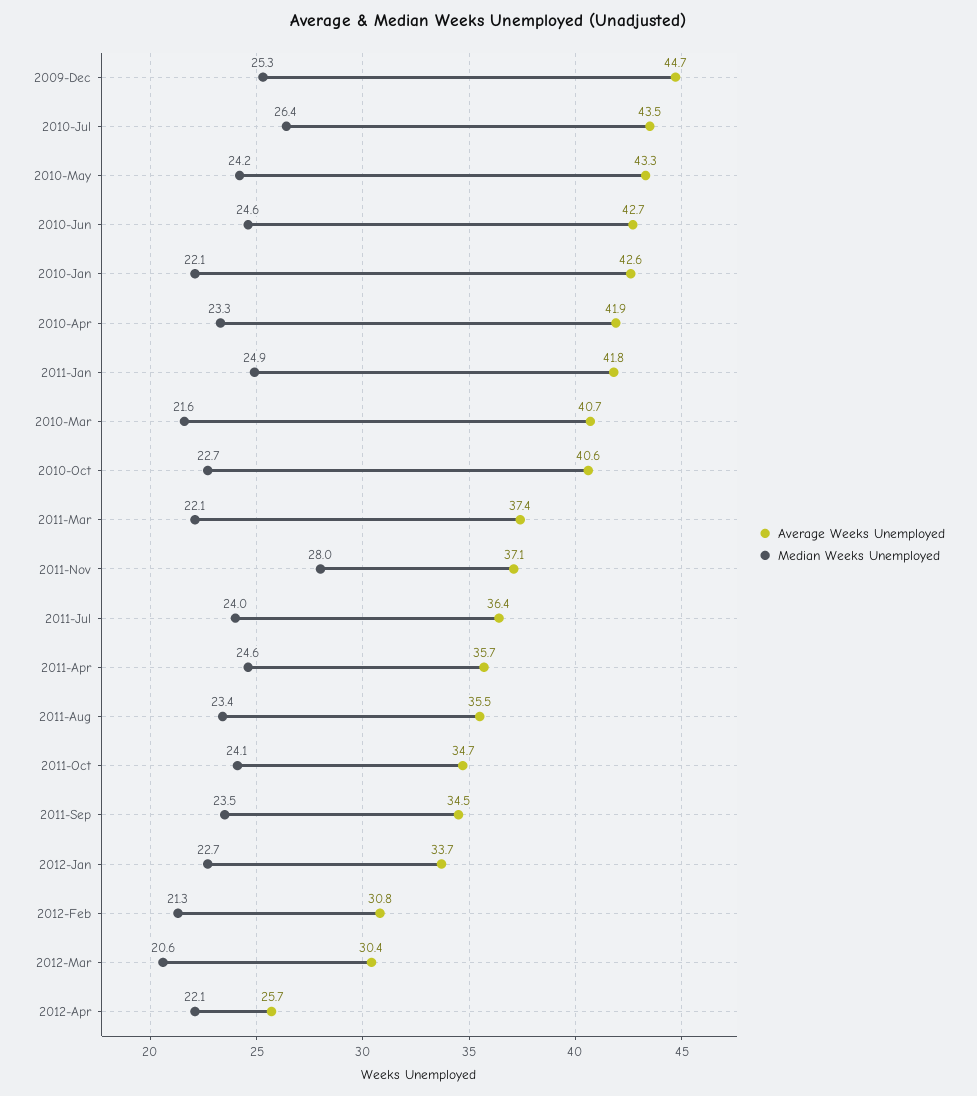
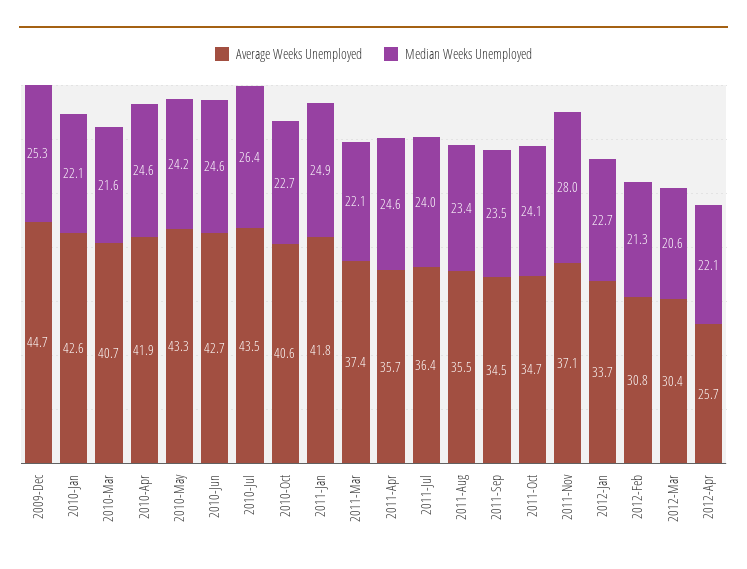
Median Weeks Unemployed, 2010-Apr: 23.3 -> 24.6

